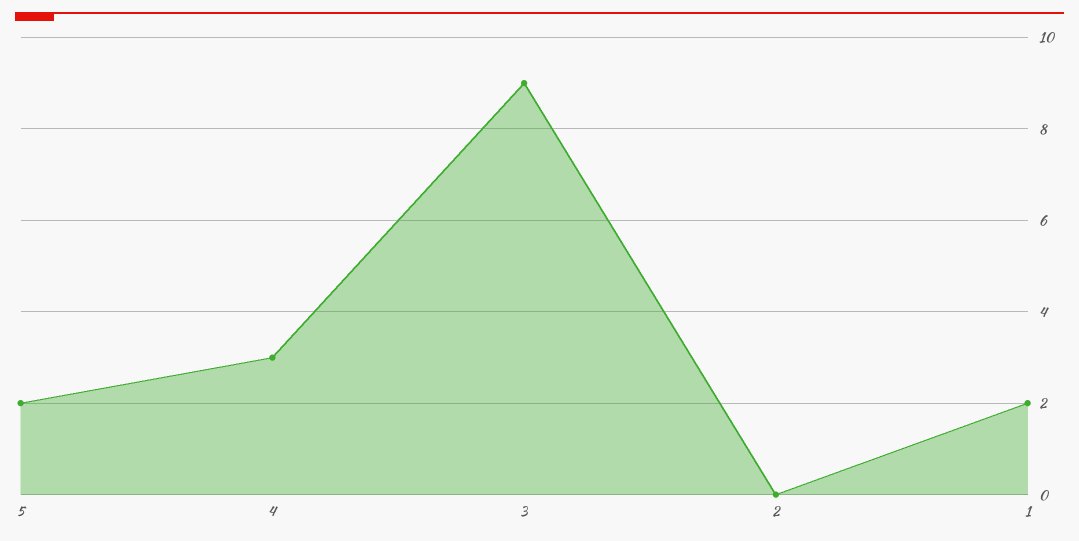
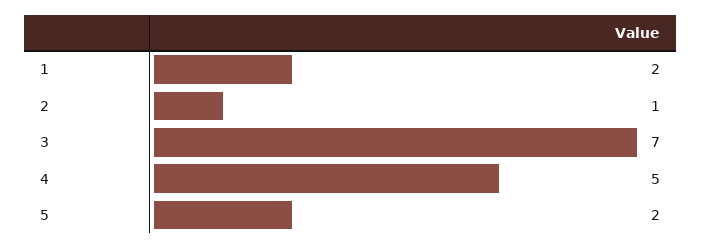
4: 3 -> 5
3: 9 -> 7
2: 0 -> 1

